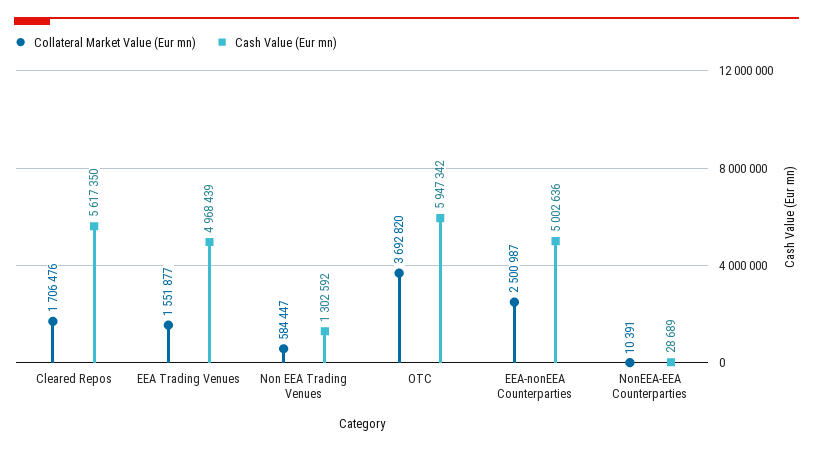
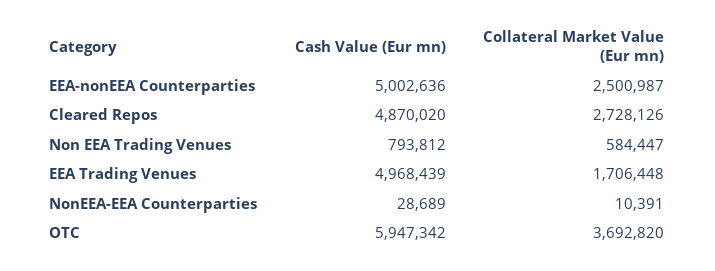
Collateral Market Value (Eur mn), Cleared Repos: 1706476 -> 2728126
Cash Value (Eur mn), Cleared Repos: 5617350 -> 4870020
Collateral Market Value (Eur mn), EEA Trading Venues: 1551877 -> 1706448
Cash Value (Eur mn), Non EEA Trading Venues: 1302592 -> 793812

